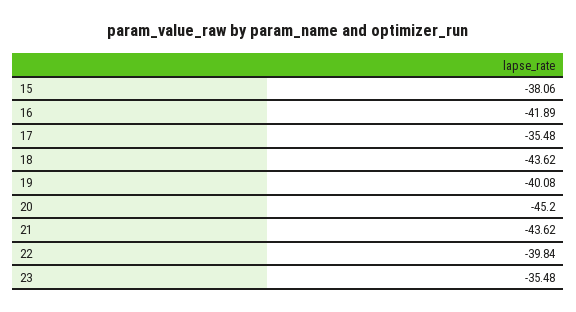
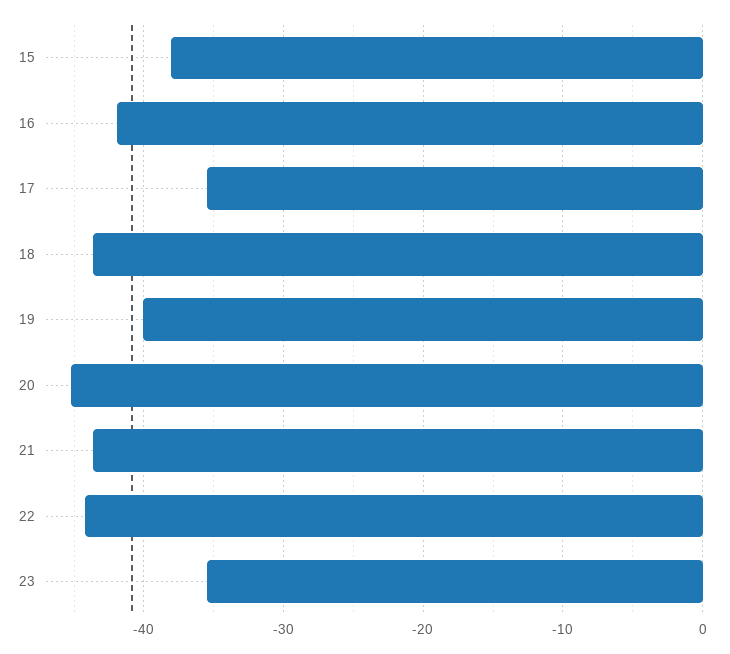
22: -39.84 -> -44

